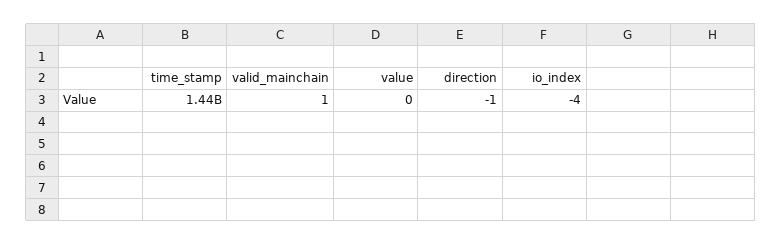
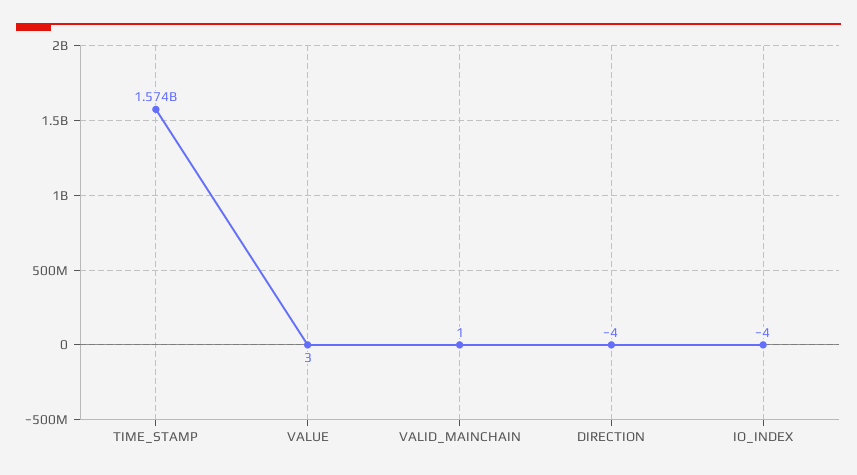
time_stamp: 1440000000 -> 1574000000
value: 0 -> 3
direction: -1 -> -4

